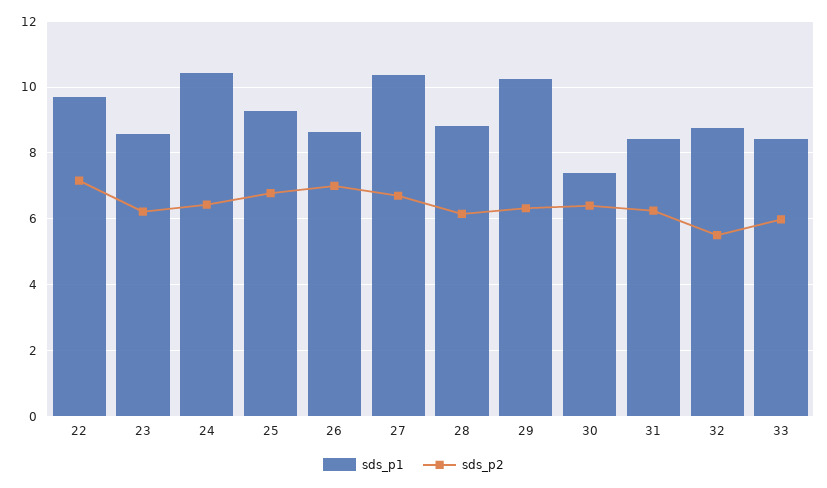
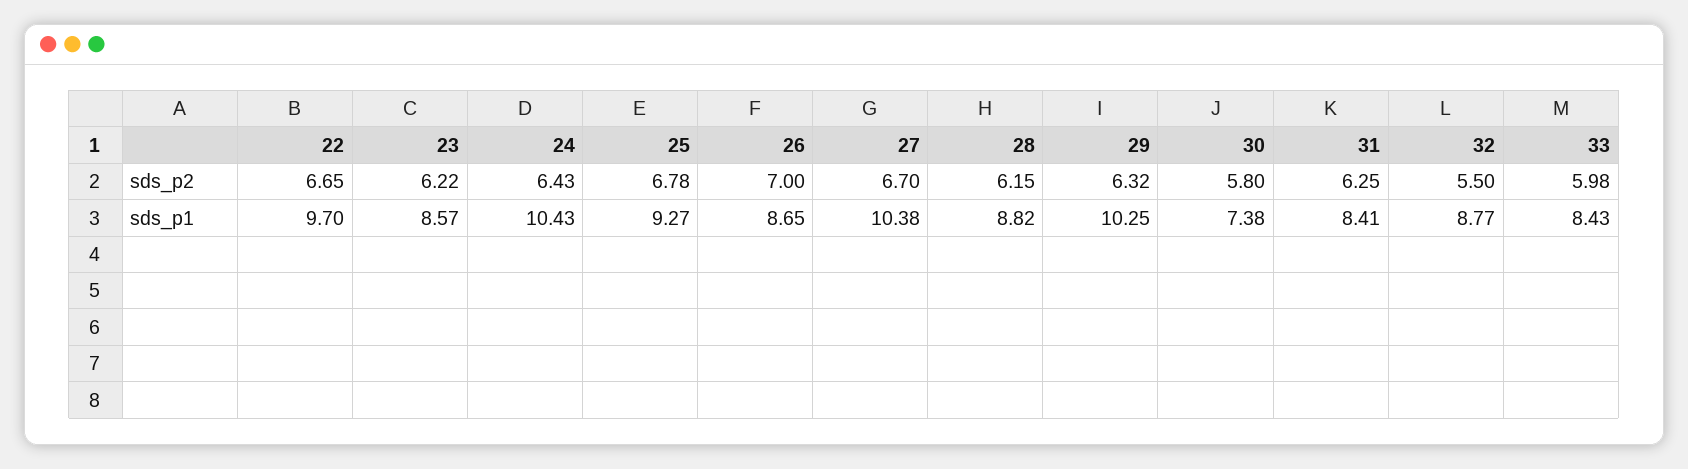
sds_p2, 22: 7.2 -> 6.65
sds_p2, 30: 6.4 -> 5.8

